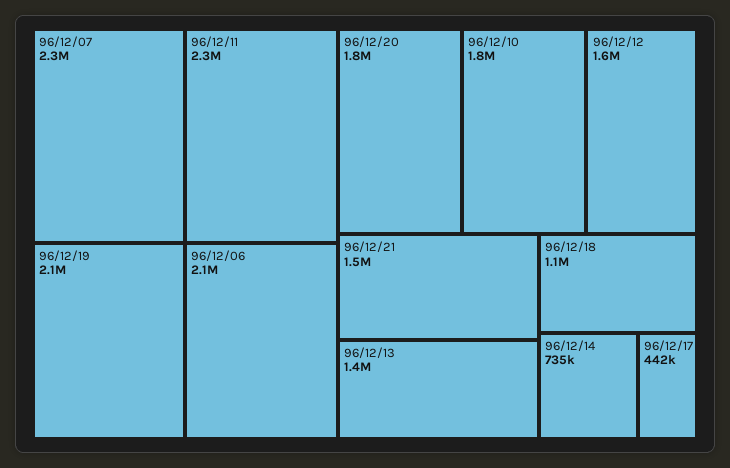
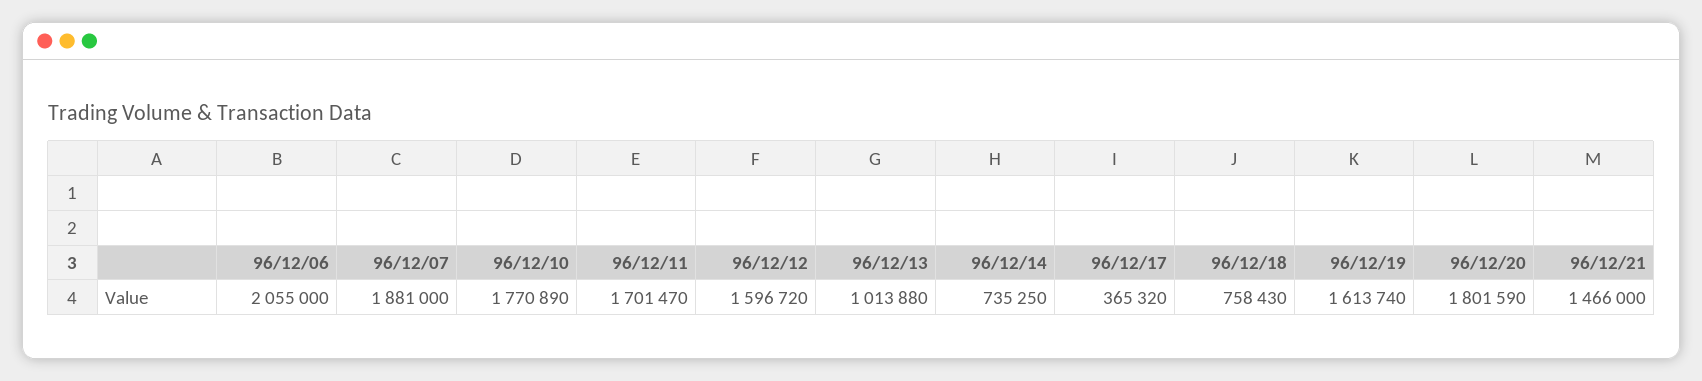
96/12/07: 2300000 -> 1881000
96/12/11: 2300000 -> 1701470
96/12/19: 2100000 -> 1613740
96/12/13: 1400000 -> 1013880
96/12/18: 1100000 -> 758430
96/12/17: 442000 -> 365320

